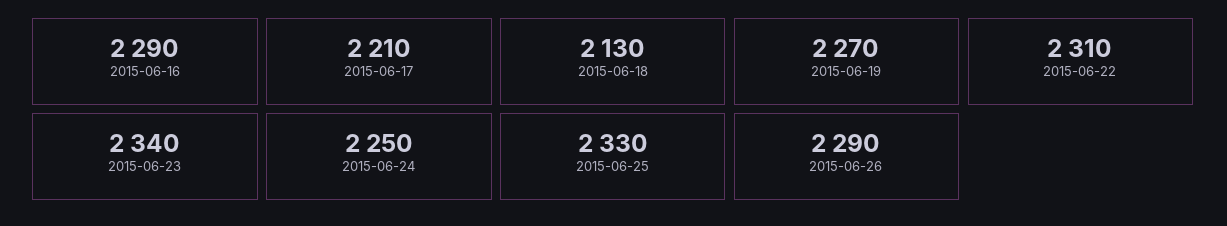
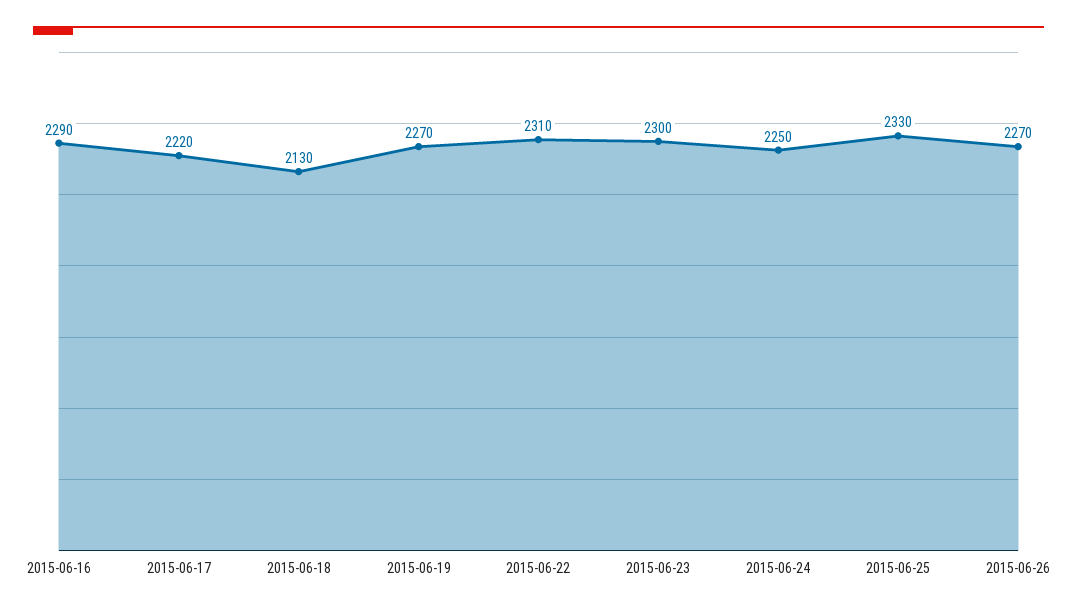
2015-06-17: 2210 -> 2220
2015-06-23: 2340 -> 2300
2015-06-26: 2290 -> 2270

